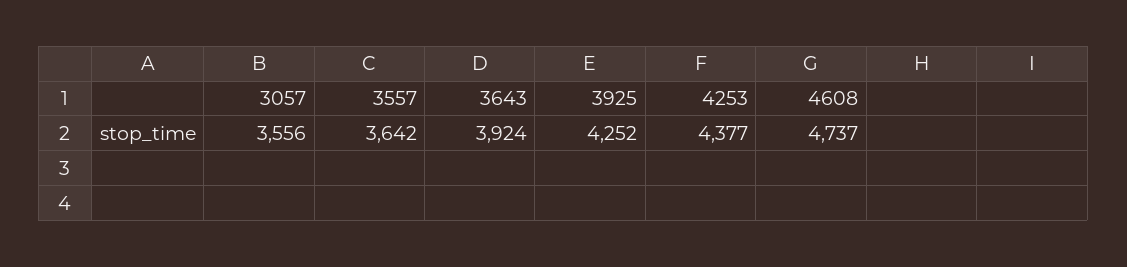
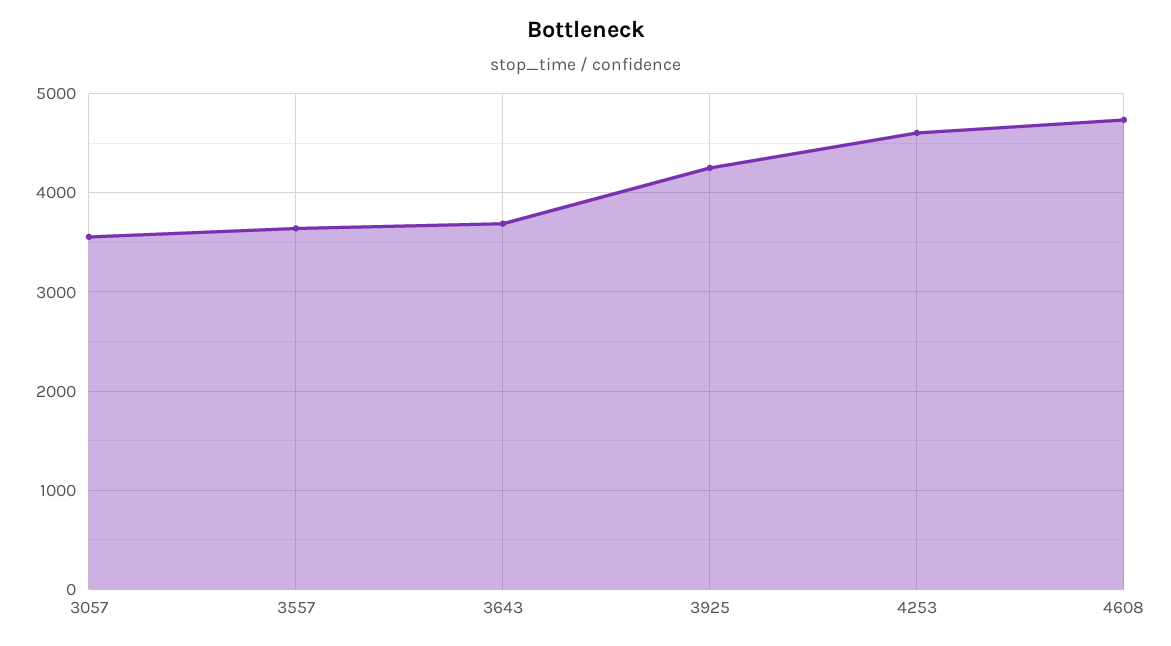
3643: 3924 -> 3700
4253: 4377 -> 4600

